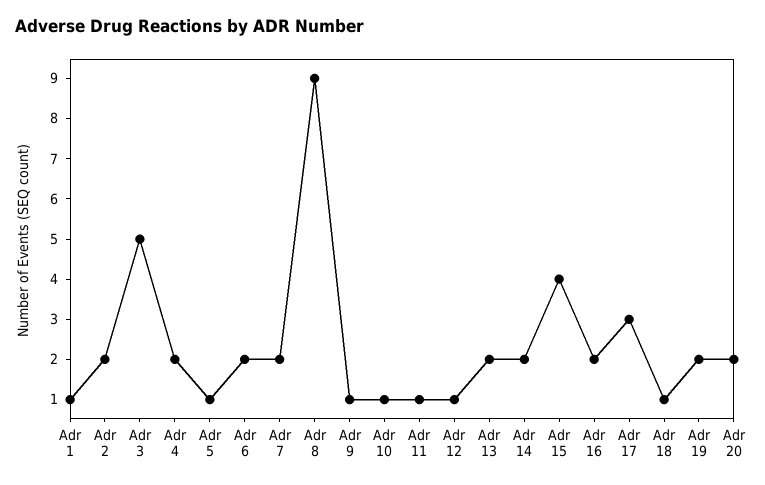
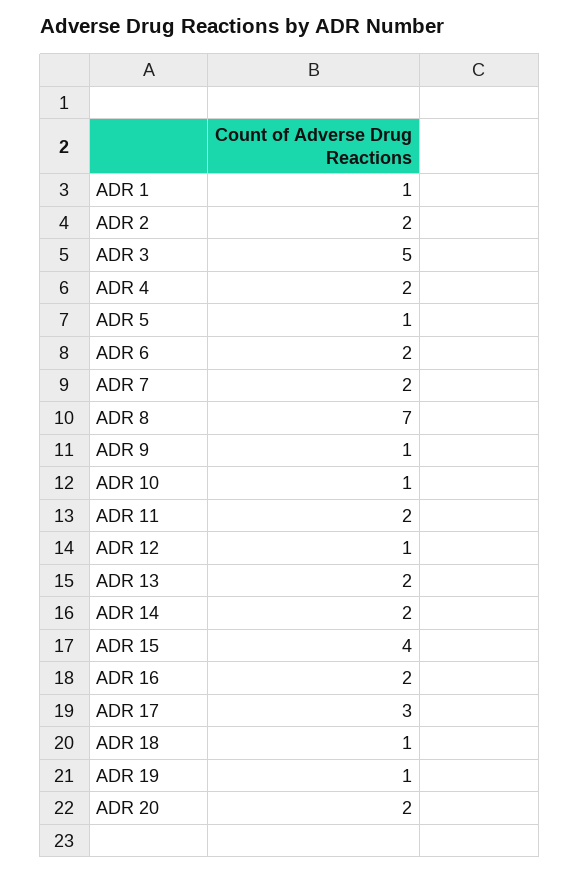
Adr 8: 9 -> 7
Adr 11: 1 -> 2
Adr 19: 2 -> 1

